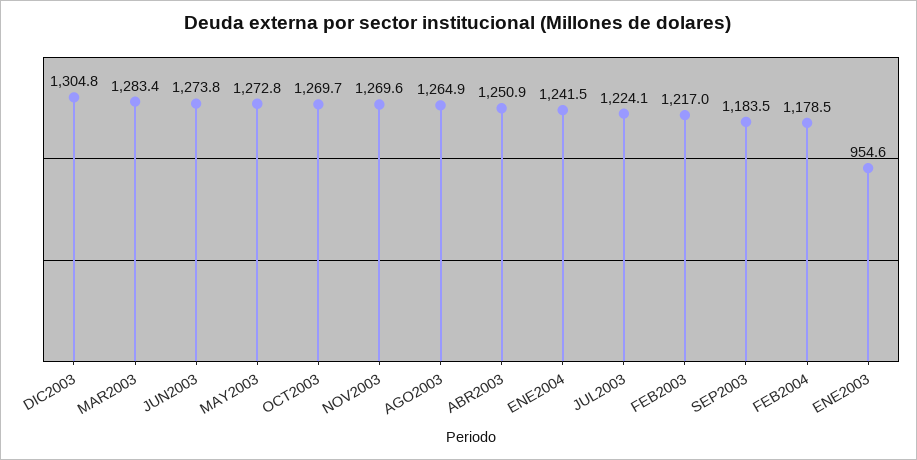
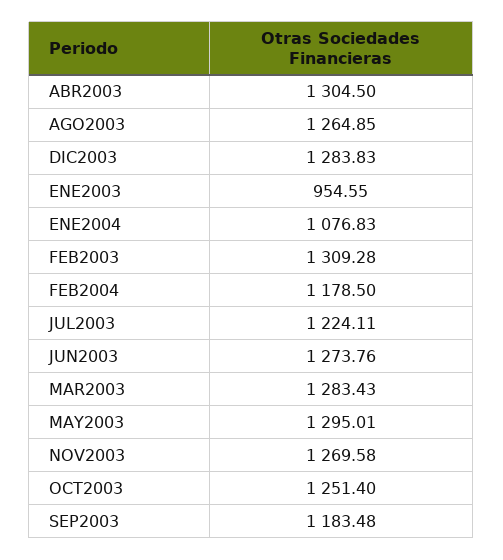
DIC2003: 1304.8 -> 1283.83
MAY2003: 1272.8 -> 1295.01
OCT2003: 1269.7 -> 1251.4
ABR2003: 1250.9 -> 1304.5
ENE2004: 1241.5 -> 1076.83
FEB2003: 1217 -> 1309.28

